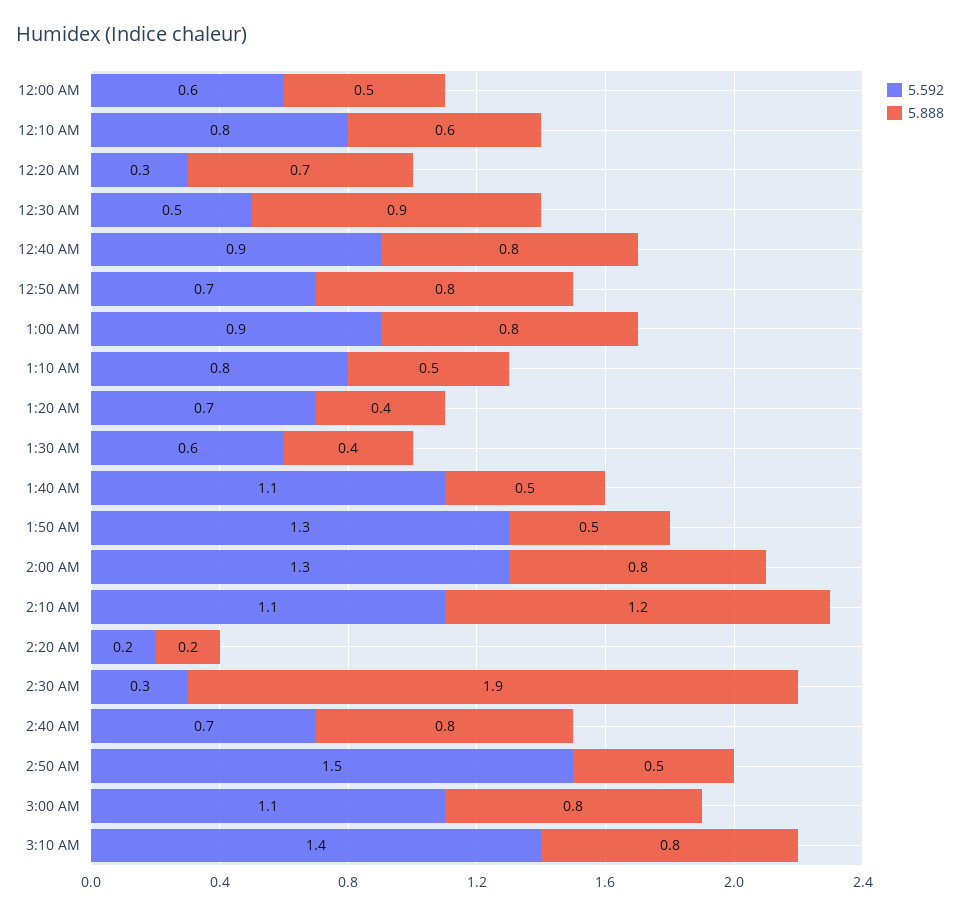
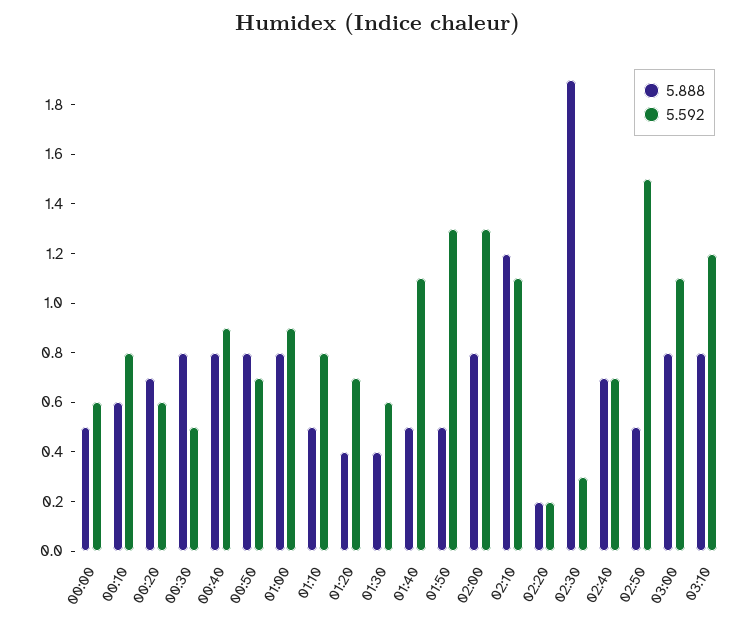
5.592, 12:20 AM: 0.3 -> 0.6
5.888, 12:30 AM: 0.9 -> 0.8
5.888, 2:40 AM: 0.8 -> 0.7
5.592, 3:10 AM: 1.4 -> 1.2

